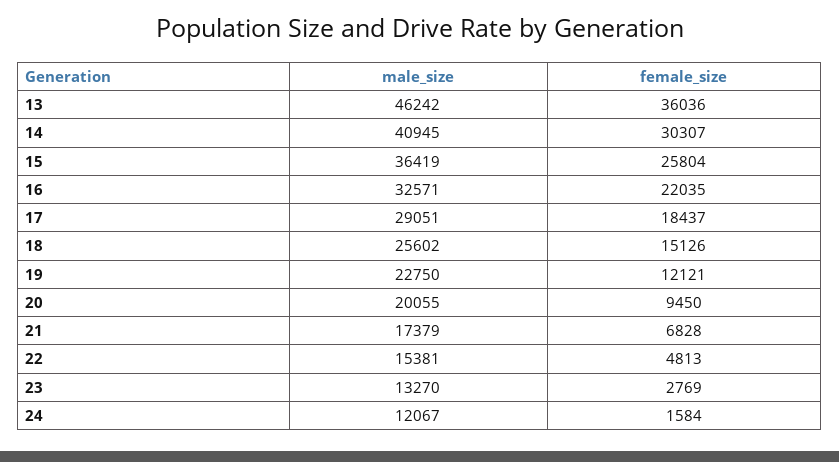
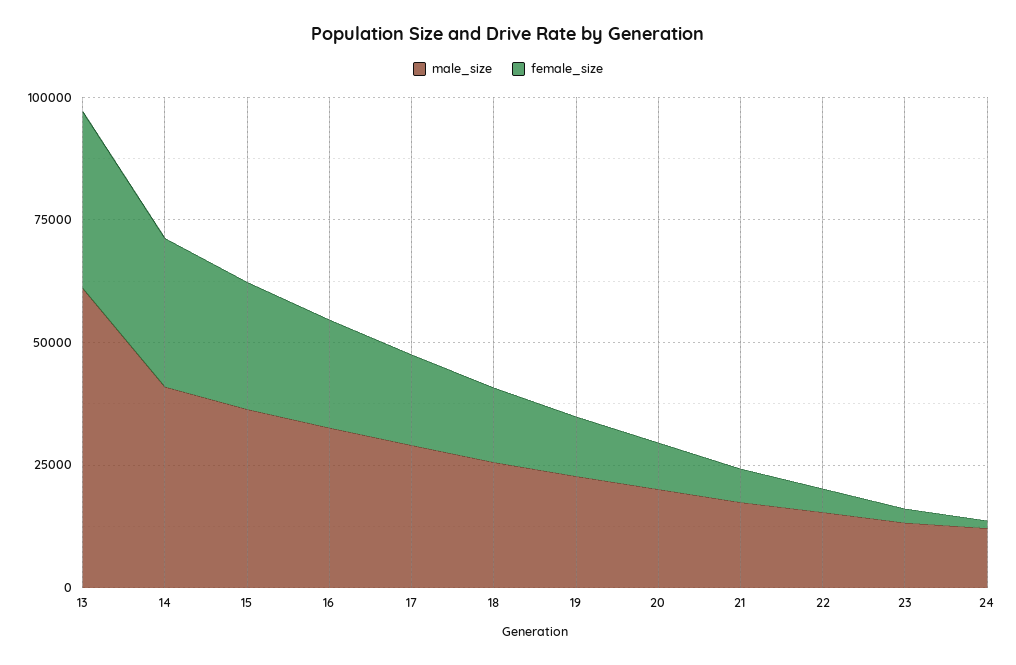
male_size, 13: 46242 -> 60000

